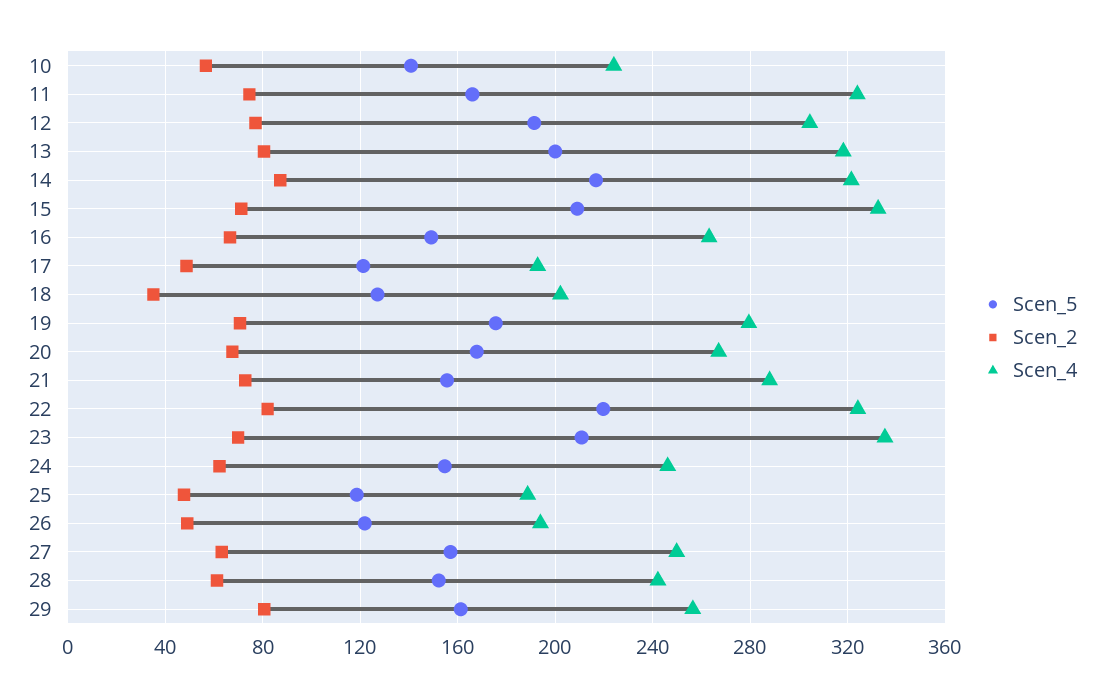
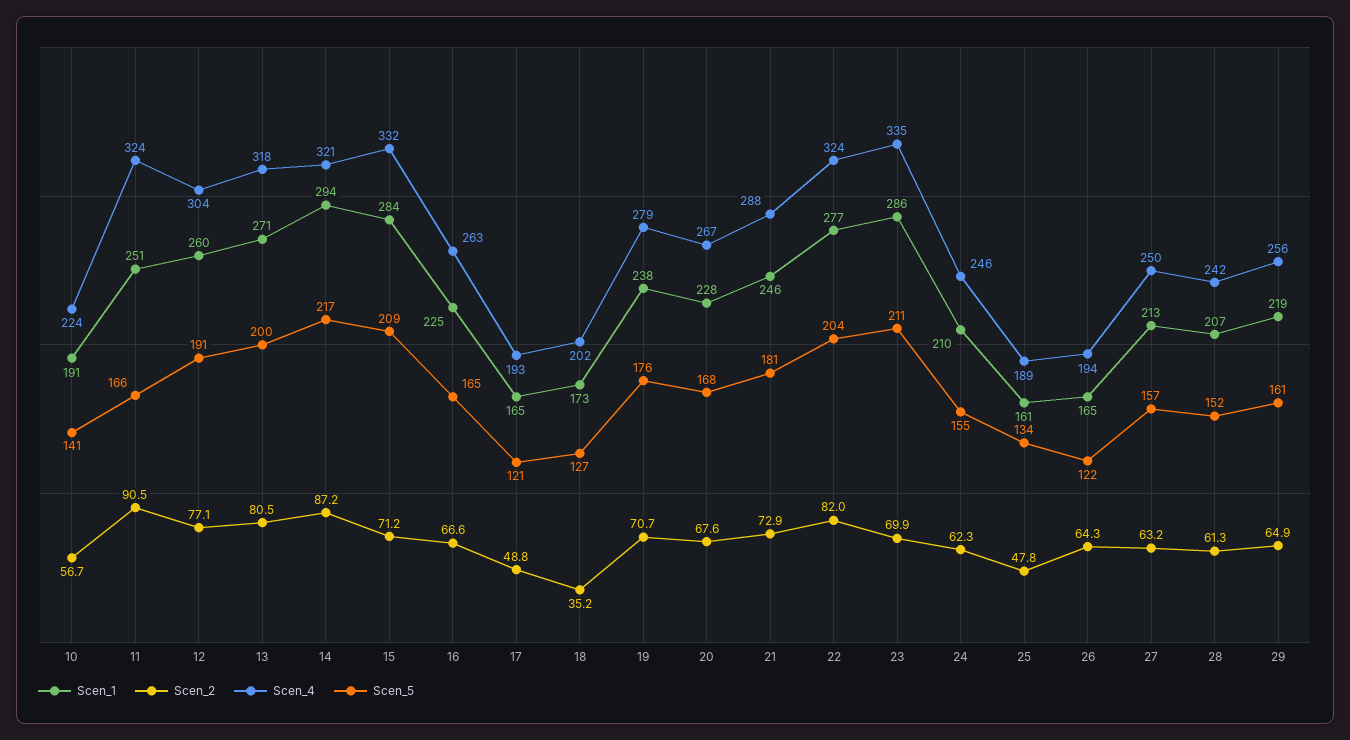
Scen_2, 11: 75 -> 90.5
Scen_5, 16: 150 -> 165
Scen_5, 21: 155 -> 181
Scen_5, 22: 220 -> 204
Scen_5, 25: 120 -> 134
Scen_2, 26: 50 -> 64.3
Scen_2, 29: 80 -> 64.9
Scen_1, 10: none -> 191
Scen_1, 11: none -> 251
Scen_1, 12: none -> 260
Scen_1, 13: none -> 271
Scen_1, 14: none -> 294
Scen_1, 15: none -> 284
Scen_1, 16: none -> 225
Scen_1, 17: none -> 165
Scen_1, 18: none -> 173
Scen_1, 19: none -> 238
Scen_1, 20: none -> 228
Scen_1, 21: none -> 246
Scen_1, 22: none -> 277
Scen_1, 23: none -> 286
Scen_1, 24: none -> 210
Scen_1, 25: none -> 161
Scen_1, 26: none -> 165
Scen_1, 27: none -> 213
Scen_1, 28: none -> 207
Scen_1, 29: none -> 219

